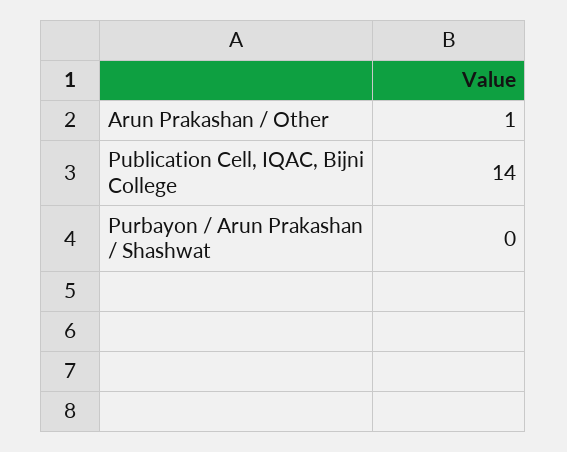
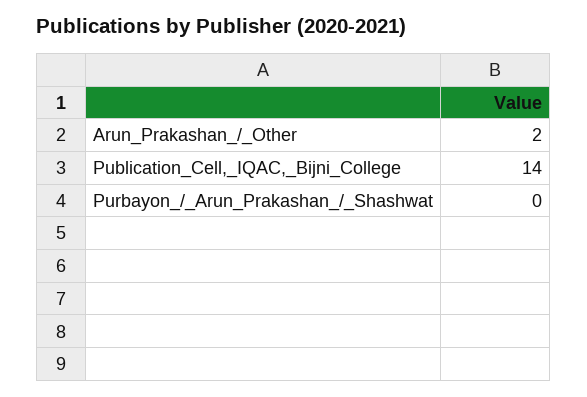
Arun Prakashan / Other: 1 -> 2

